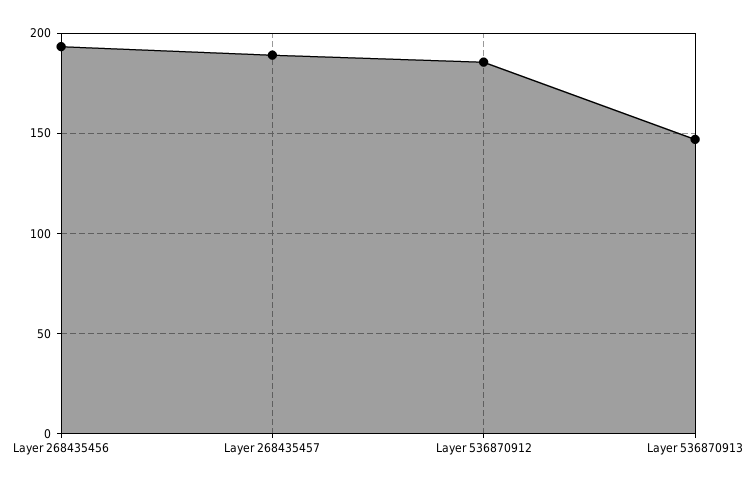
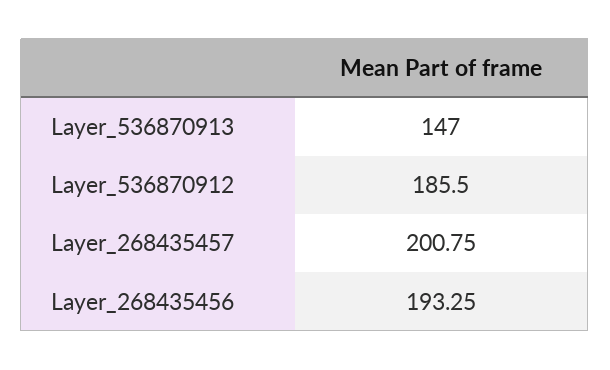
Layer 268435457: 190 -> 200.75

